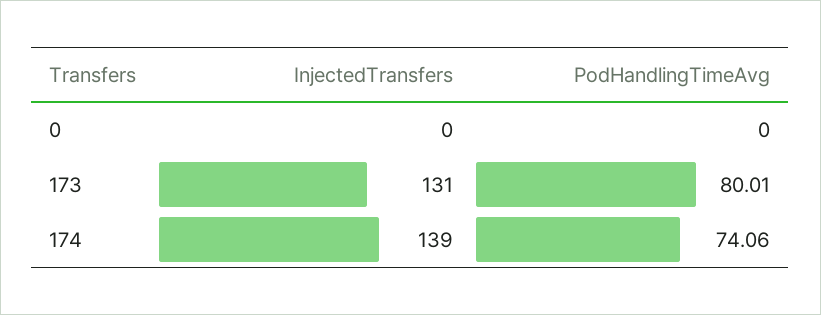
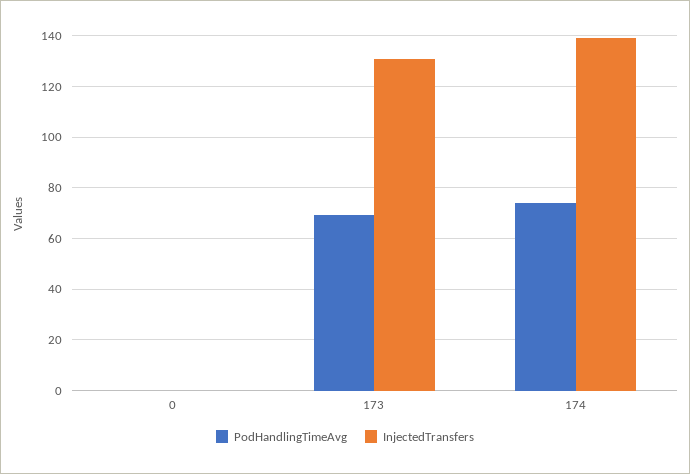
PodHandlingTimeAvg, 173: 80.01 -> 70

